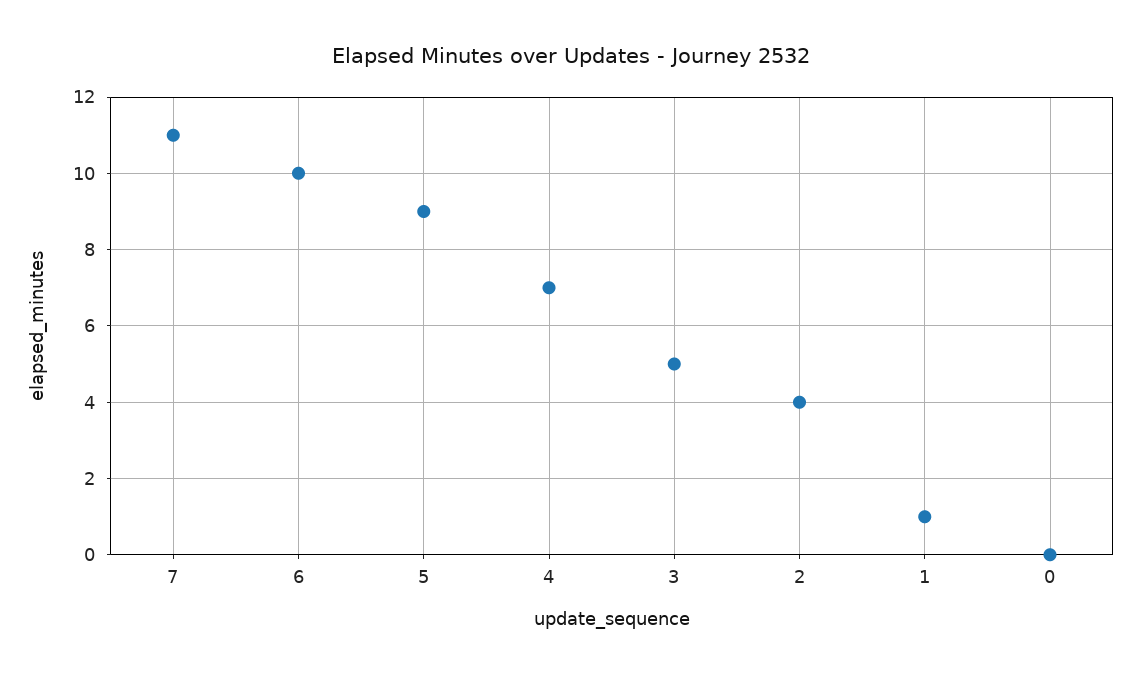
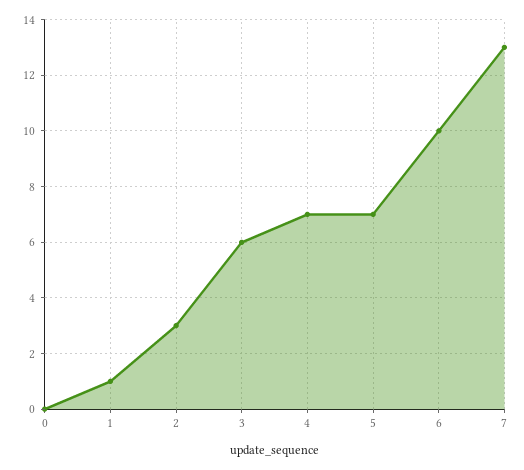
7: 11 -> 13
5: 9 -> 7
3: 5 -> 6
2: 4 -> 3

